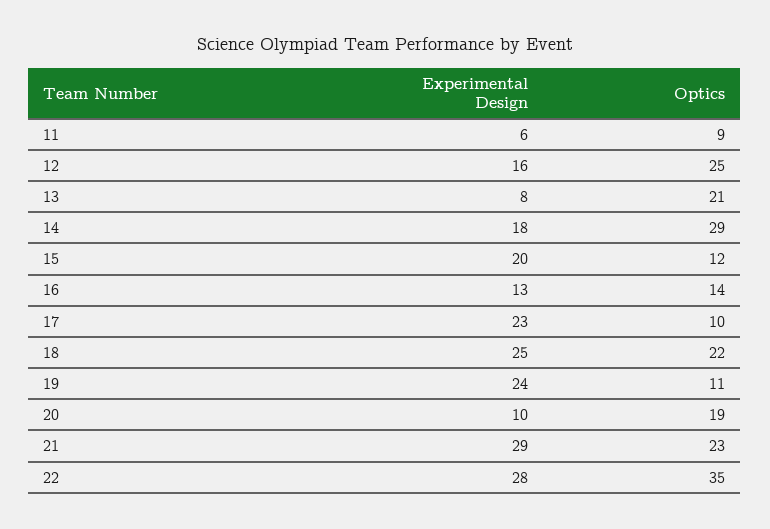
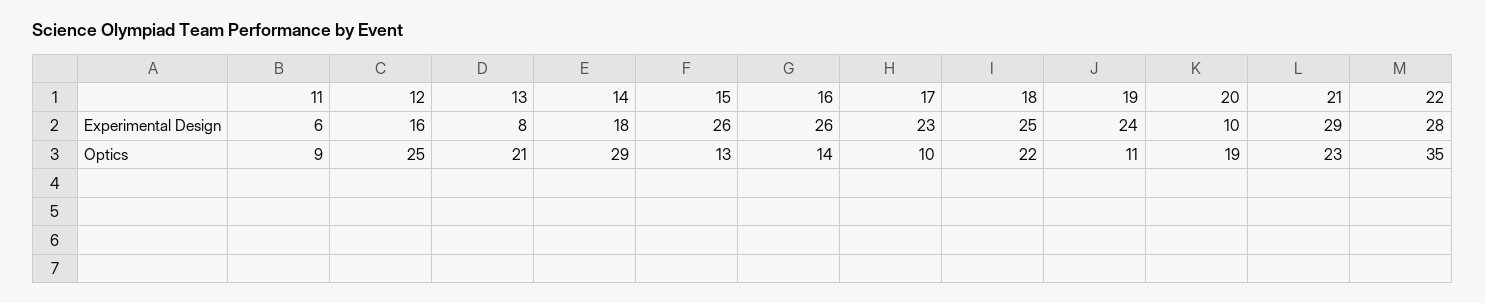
Experimental Design, 15: 20 -> 26
Optics, 15: 12 -> 13
Experimental Design, 16: 13 -> 26

